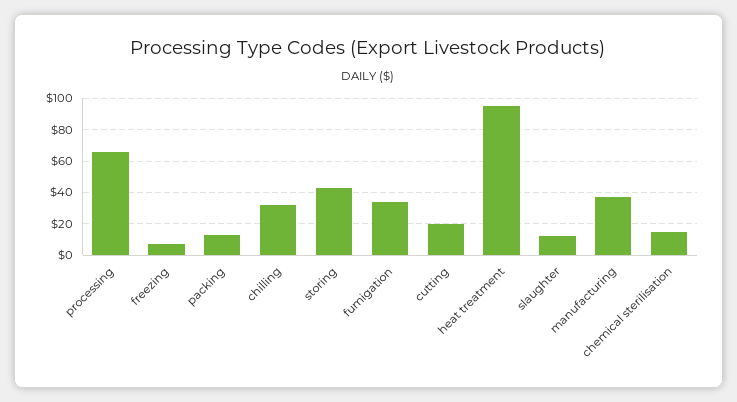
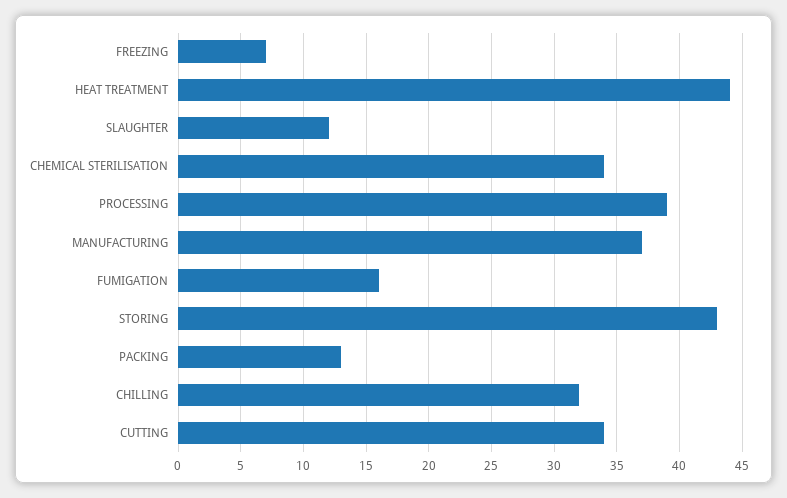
processing: 65 -> 39
fumigation: 35 -> 16
cutting: 20 -> 34
heat treatment: 95 -> 44
chemical sterilisation: 15 -> 34

